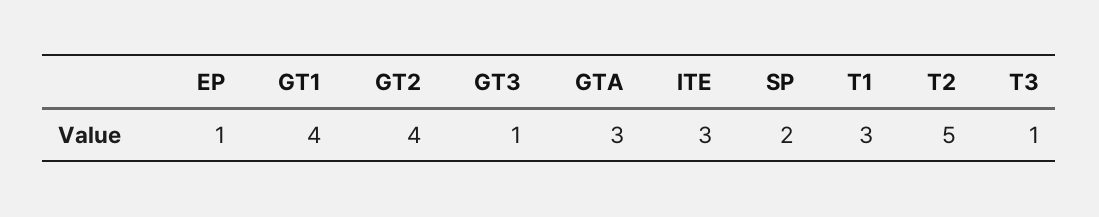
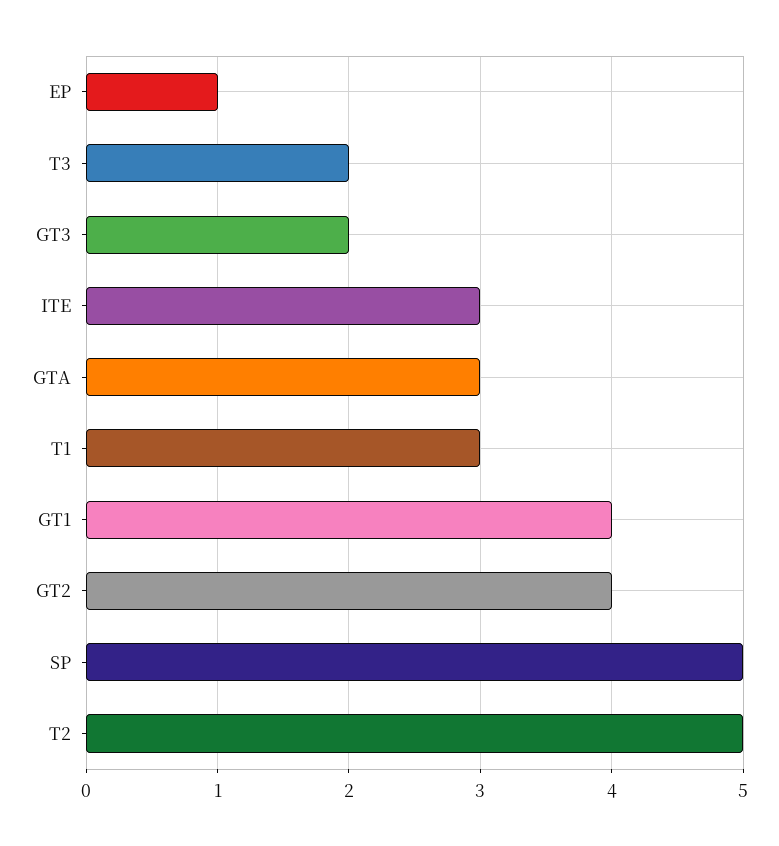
GT3: 1 -> 2
SP: 2 -> 5
T3: 1 -> 2

